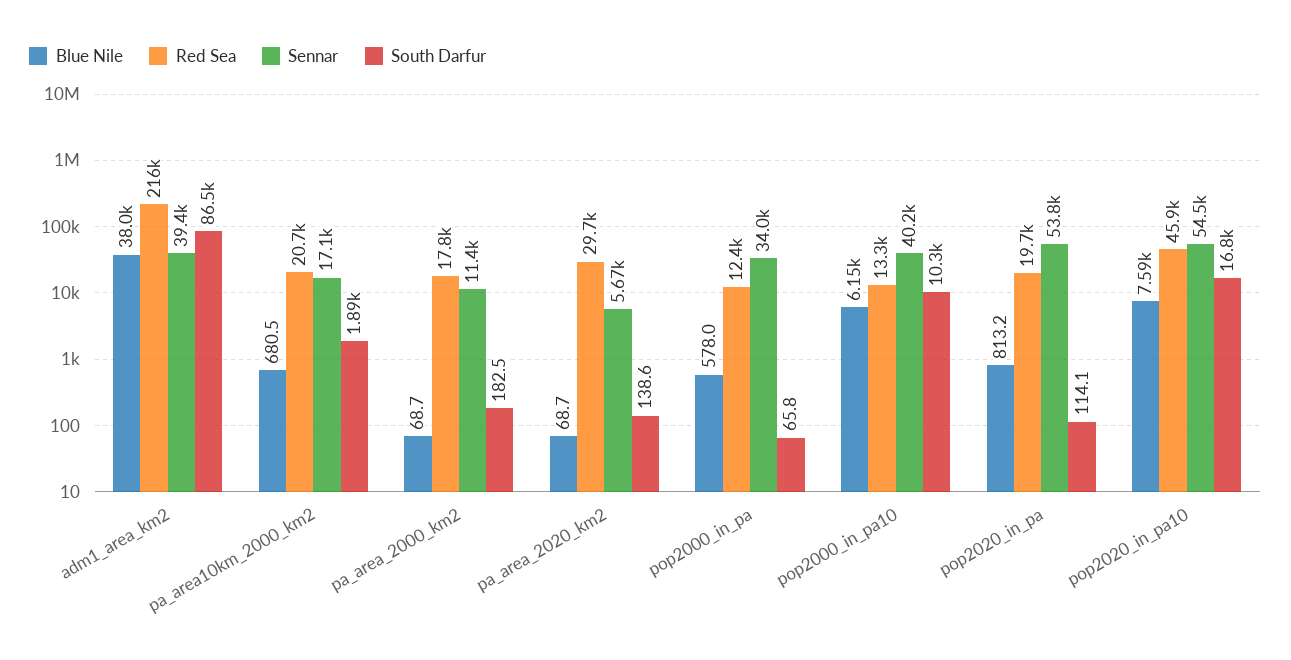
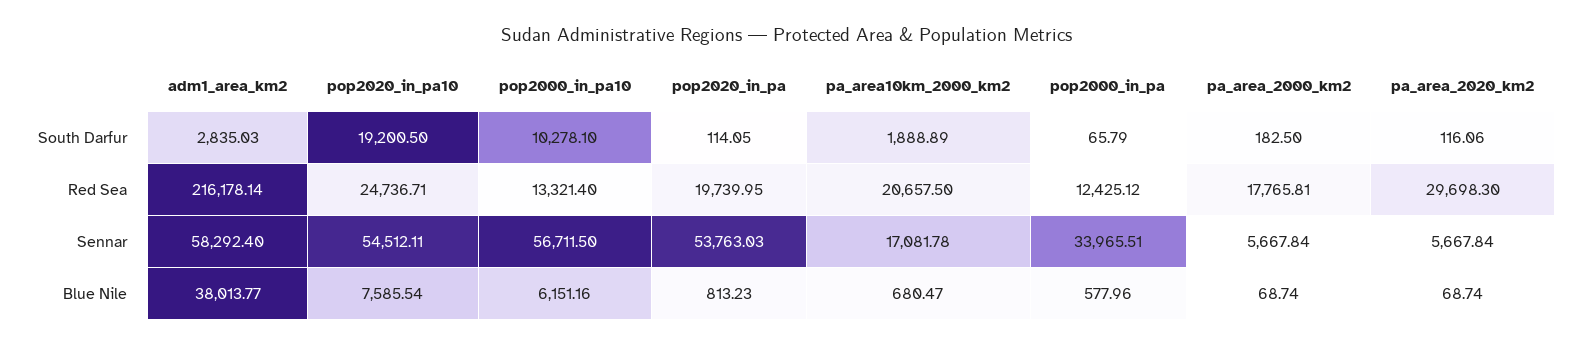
Sennar, adm1_area_km2: 39400 -> 58292.4
South Darfur, adm1_area_km2: 86500 -> 2835.03
Sennar, pa_area_2000_km2: 11400 -> 5667.84
South Darfur, pa_area_2020_km2: 138.6 -> 116.06
Sennar, pop2000_in_pa10: 40200 -> 56711.5
Red Sea, pop2020_in_pa10: 45900 -> 24736.71
South Darfur, pop2020_in_pa10: 16800 -> 19200.5

